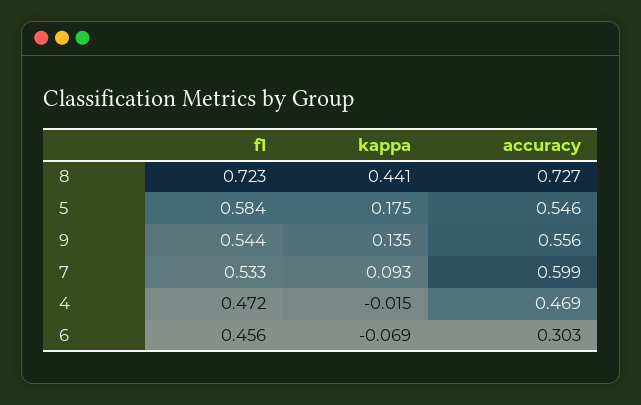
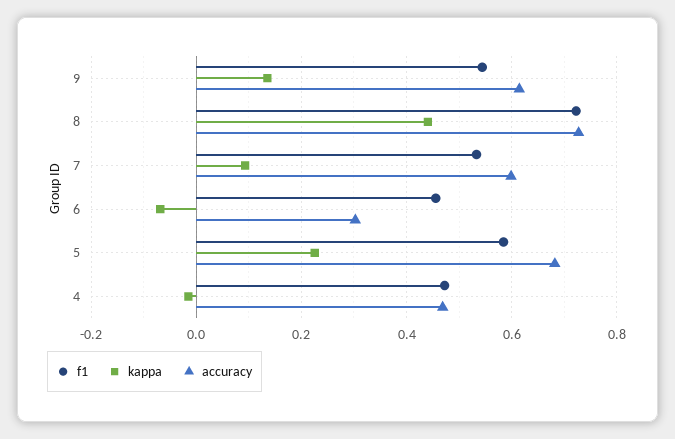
kappa, 5: 0.175 -> 0.22
accuracy, 5: 0.546 -> 0.68
accuracy, 9: 0.556 -> 0.62

